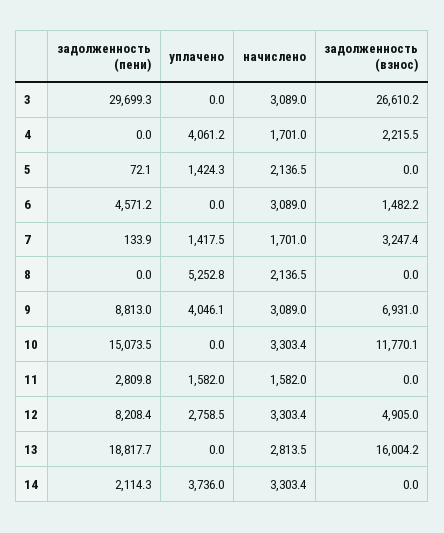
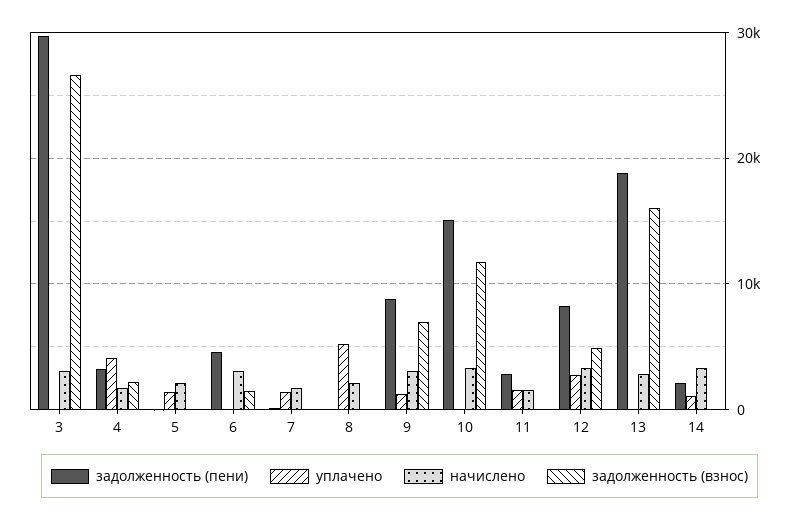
задолженность (пени), 4: 0 -> 3000
задолженность (взнос), 7: 3247.4 -> 0
уплачено, 9: 4046.1 -> 1000
уплачено, 14: 3736 -> 1000

